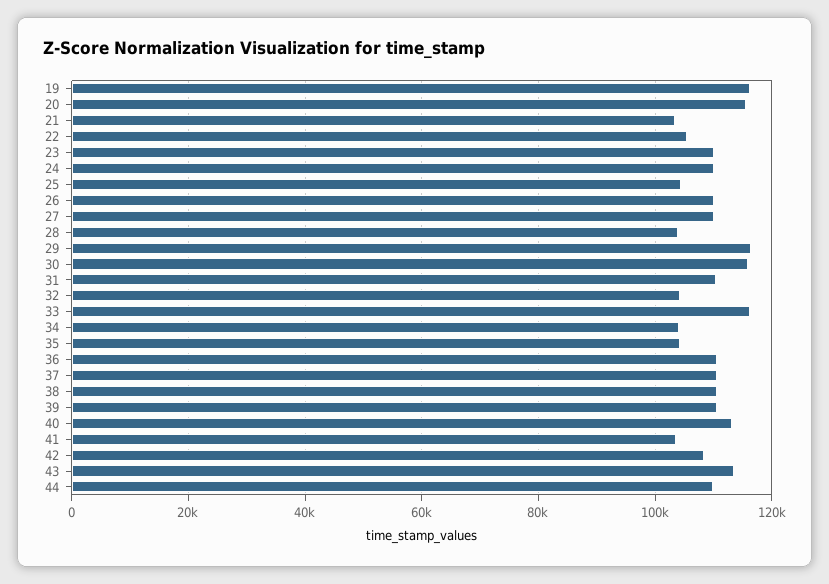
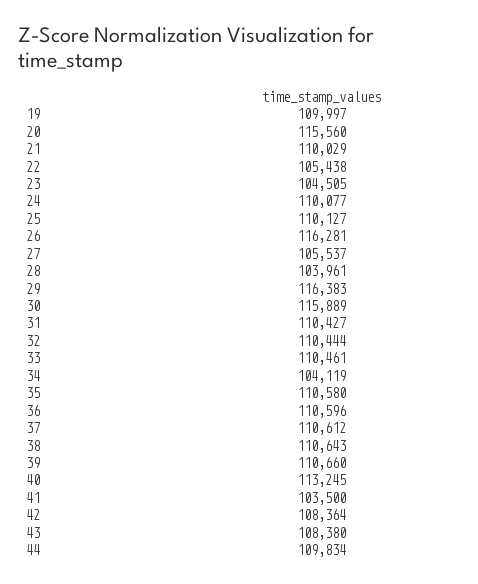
19: 116000 -> 109997
21: 104000 -> 110029
23: 110000 -> 104505
25: 104000 -> 110127
26: 110000 -> 116281
27: 110000 -> 105537
32: 104000 -> 110444
33: 116000 -> 110461
35: 104000 -> 110580
43: 114000 -> 108380

